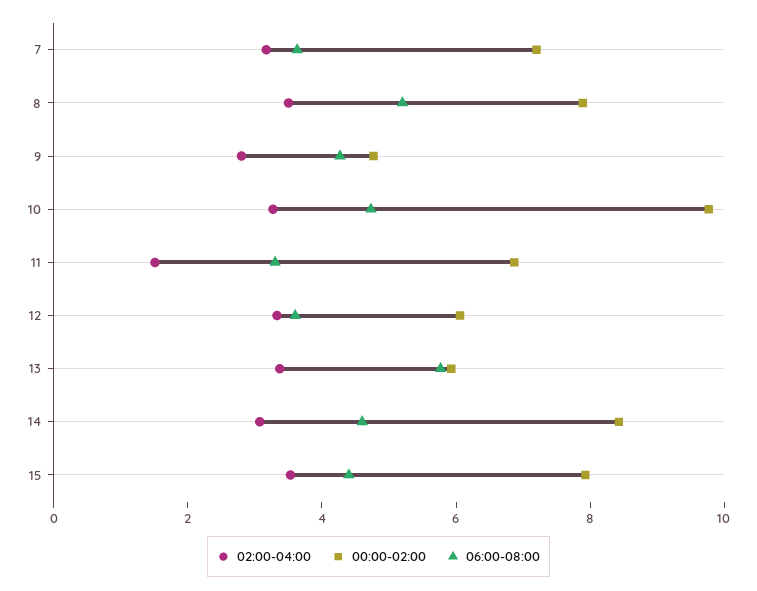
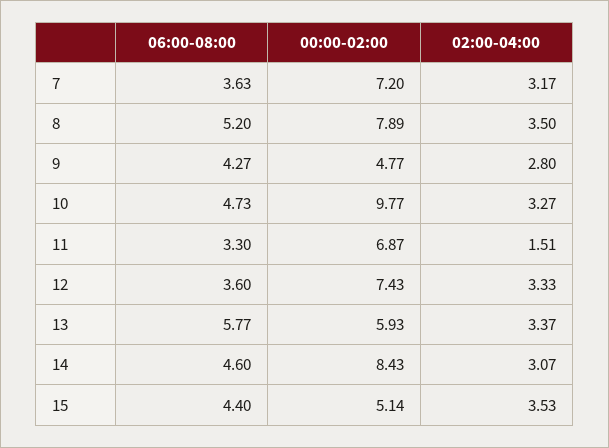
00:00-02:00, 12: 6 -> 7.43
00:00-02:00, 15: 8 -> 5.14

